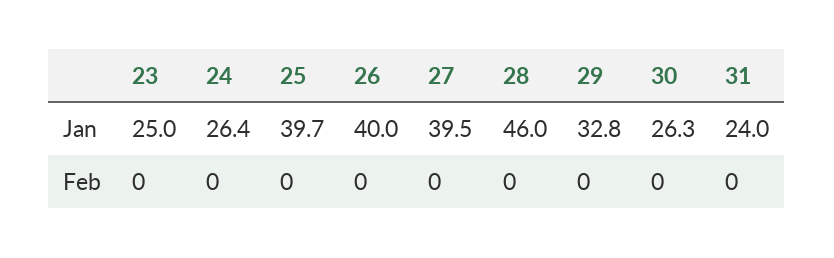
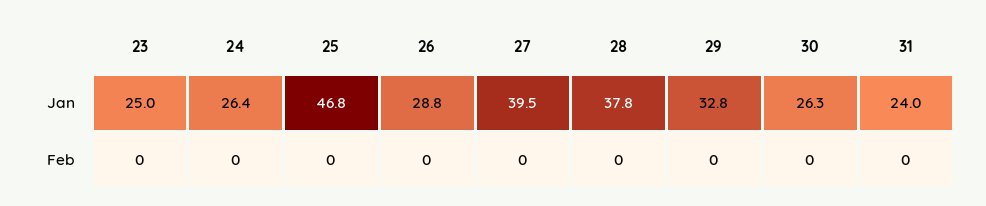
25, Jan: 39.7 -> 46.8
26, Jan: 40 -> 28.8
28, Jan: 46 -> 37.8

